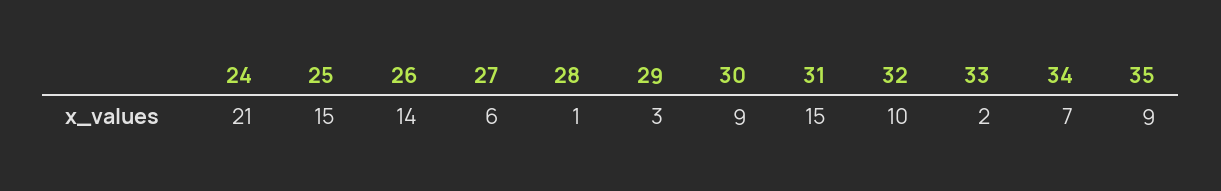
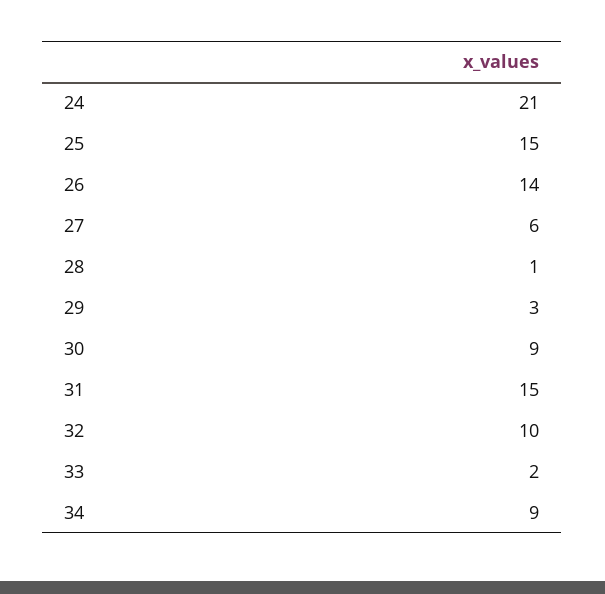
34: 7 -> 9
35: 9 -> none

